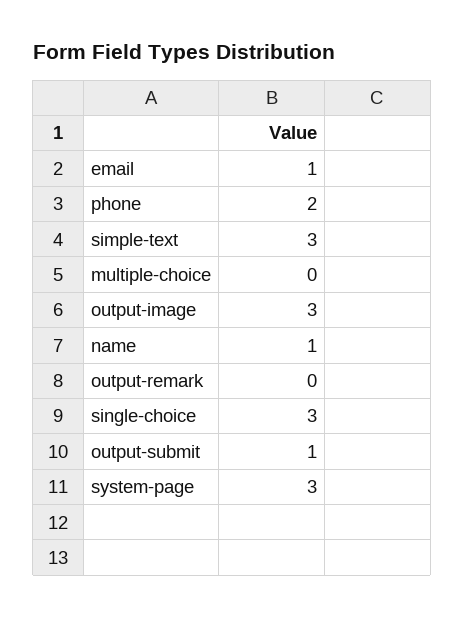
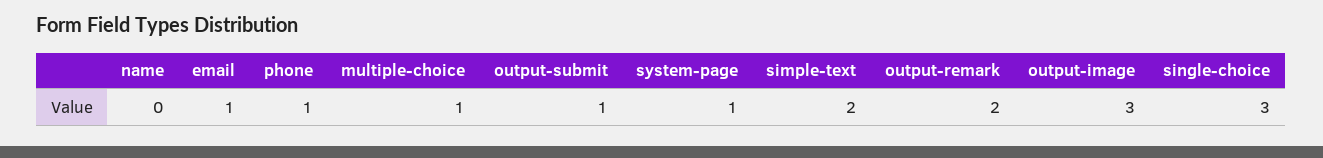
phone: 2 -> 1
simple-text: 3 -> 2
multiple-choice: 0 -> 1
name: 1 -> 0
output-remark: 0 -> 2
system-page: 3 -> 1

